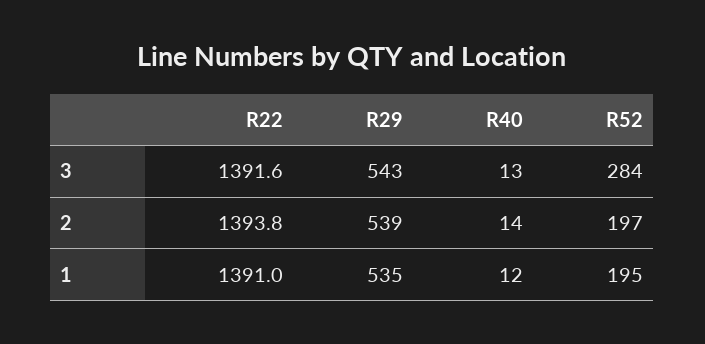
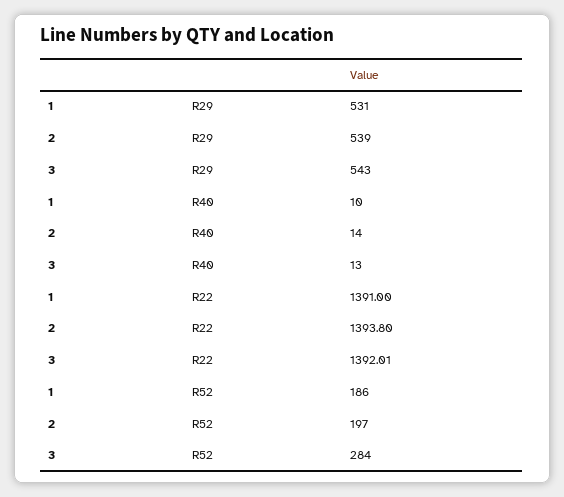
R22, 3: 1391.6 -> 1392.01
R29, 1: 535 -> 531
R40, 1: 12 -> 10
R52, 1: 195 -> 186

